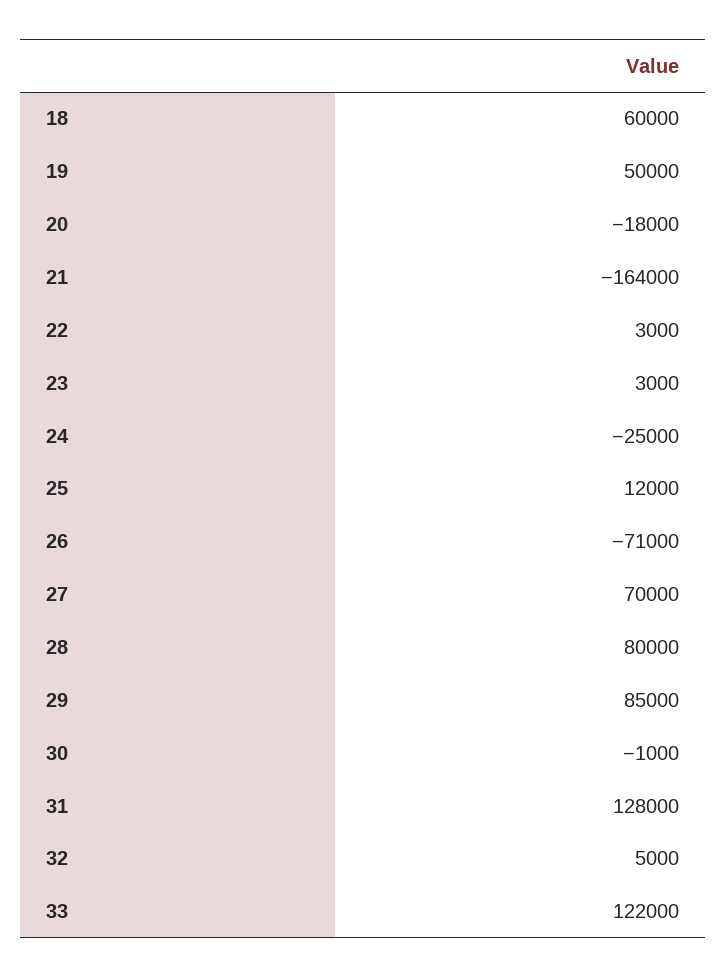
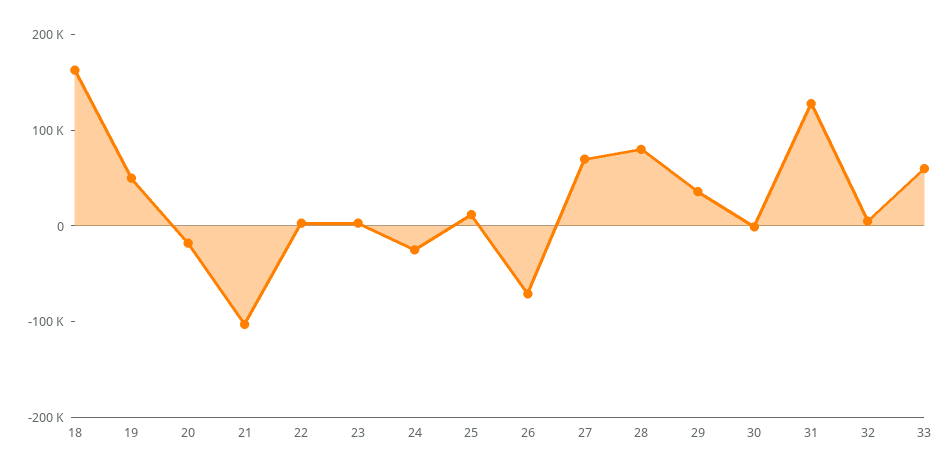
18: 60000 -> 160000
21: -164000 -> -100000
29: 85000 -> 40000
33: 122000 -> 60000

